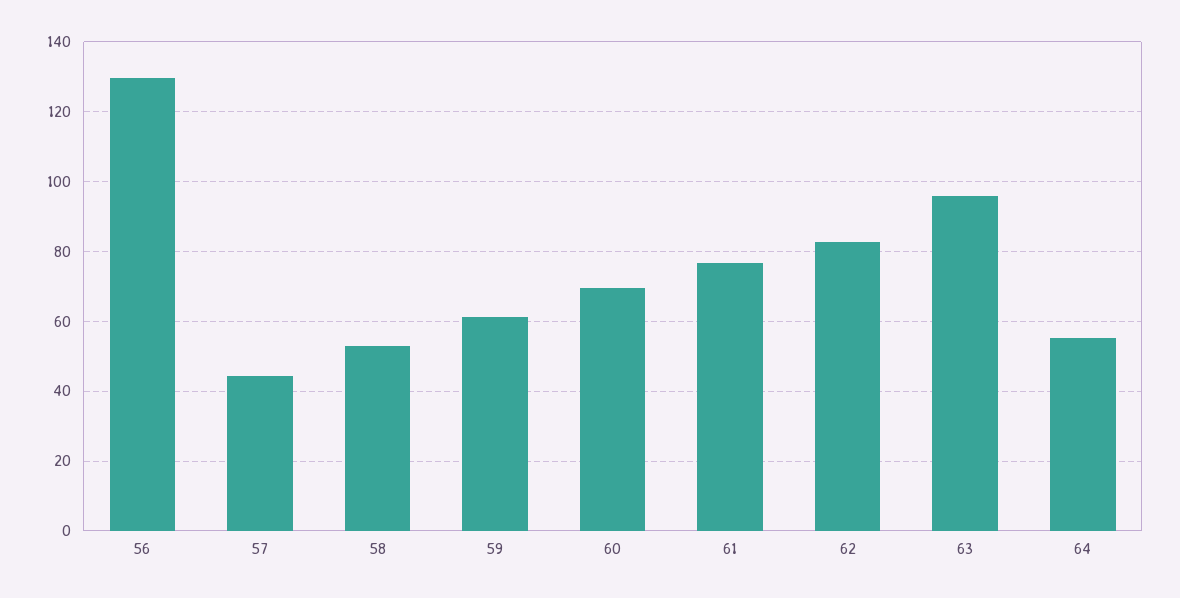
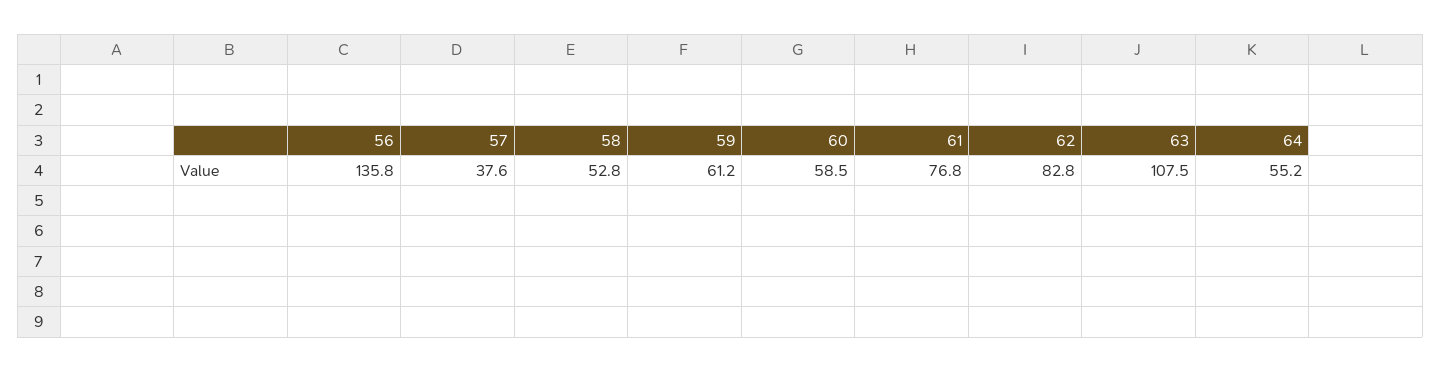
56: 130 -> 135.8
57: 44 -> 37.6
60: 70 -> 58.5
63: 96 -> 107.5

